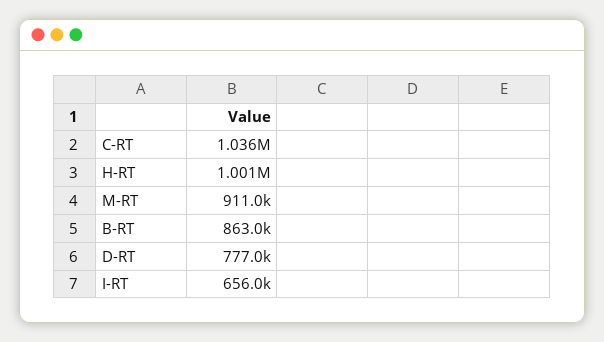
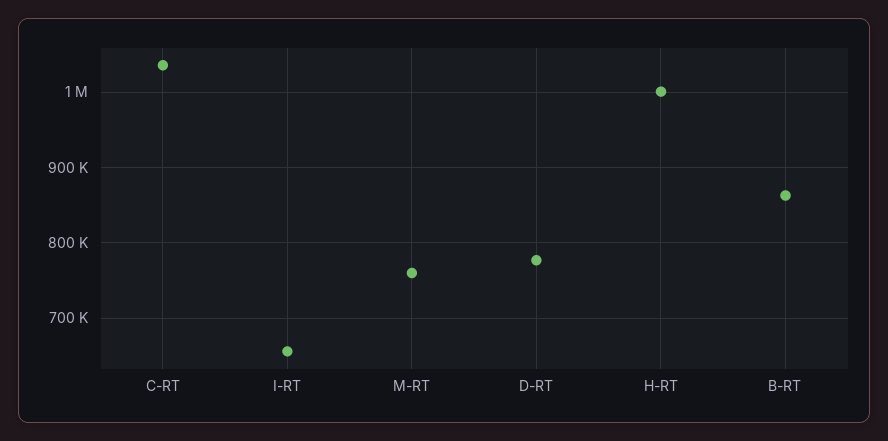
M-RT: 911000 -> 760000

